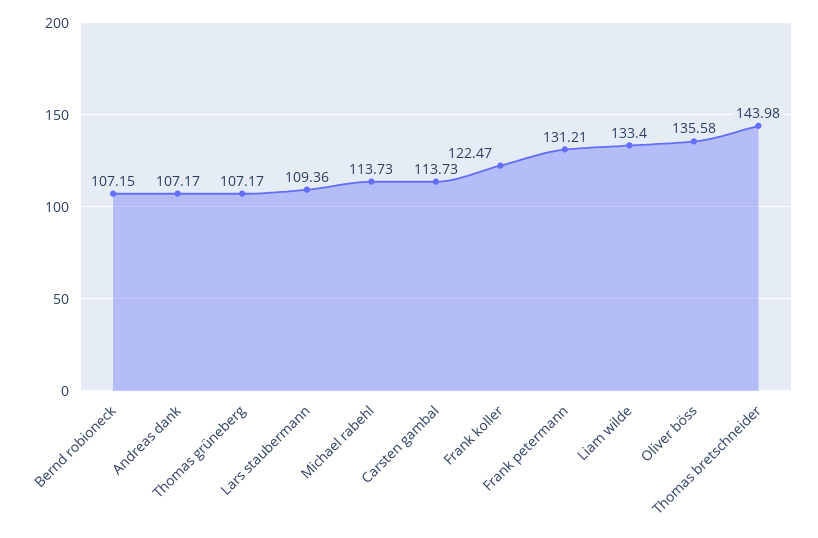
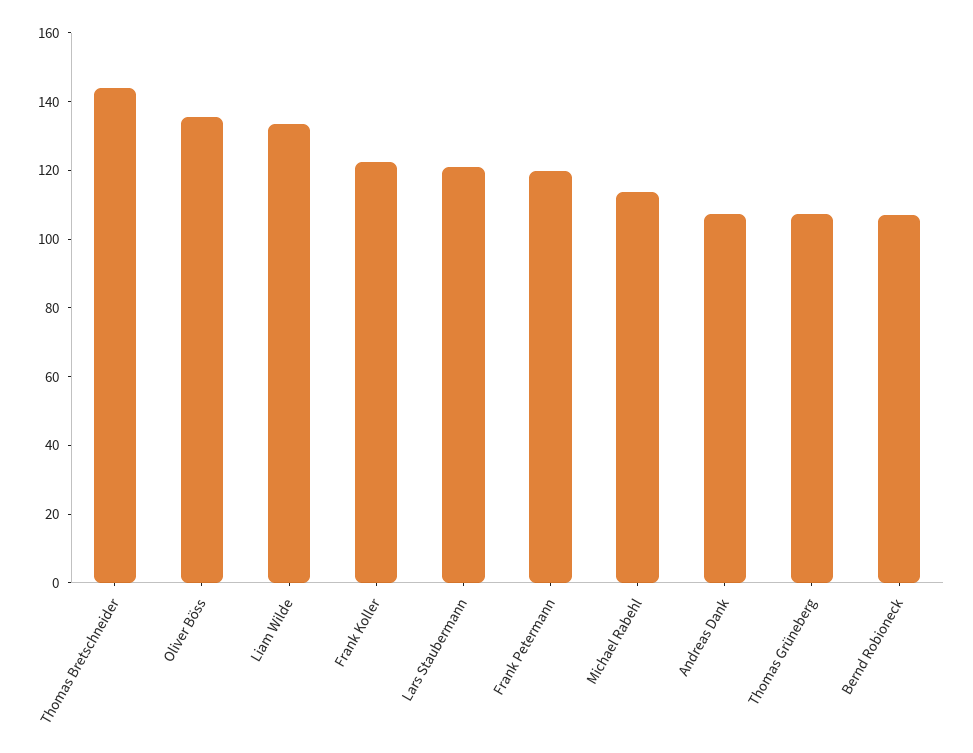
Lars staubermann: 109.36 -> 120
Carsten gambal: 113.73 -> none
Frank petermann: 131.21 -> 120

